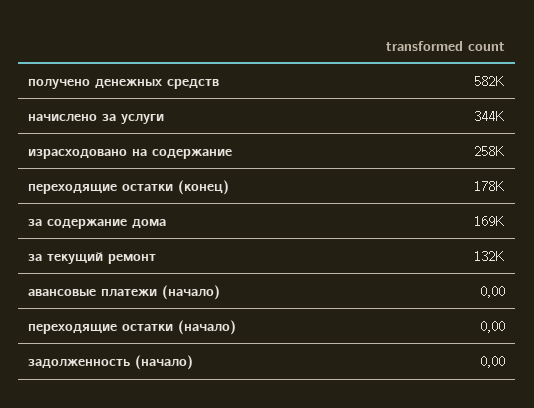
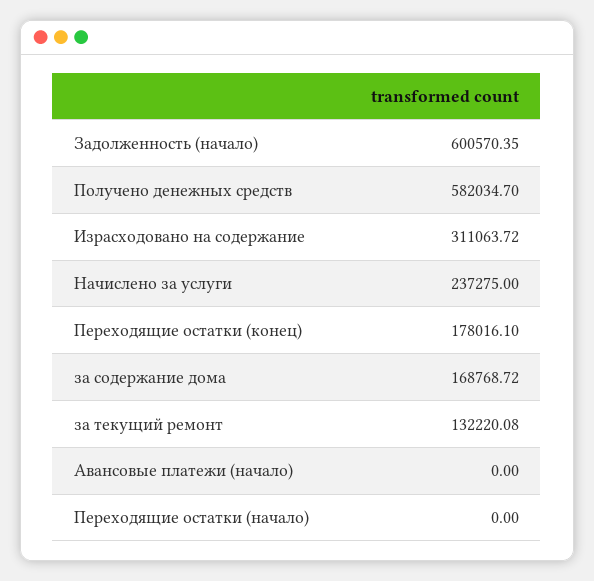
начислено за услуги: 344000 -> 237275
израсходовано на содержание: 258000 -> 311063.72
задолженность (начало): 0 -> 600570.35

